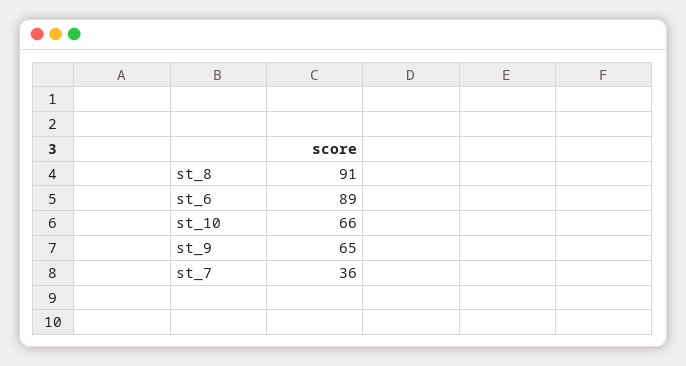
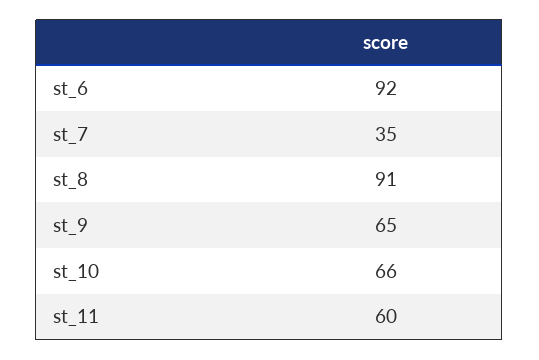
st_6: 89 -> 92
st_7: 36 -> 35
st_11: none -> 60

